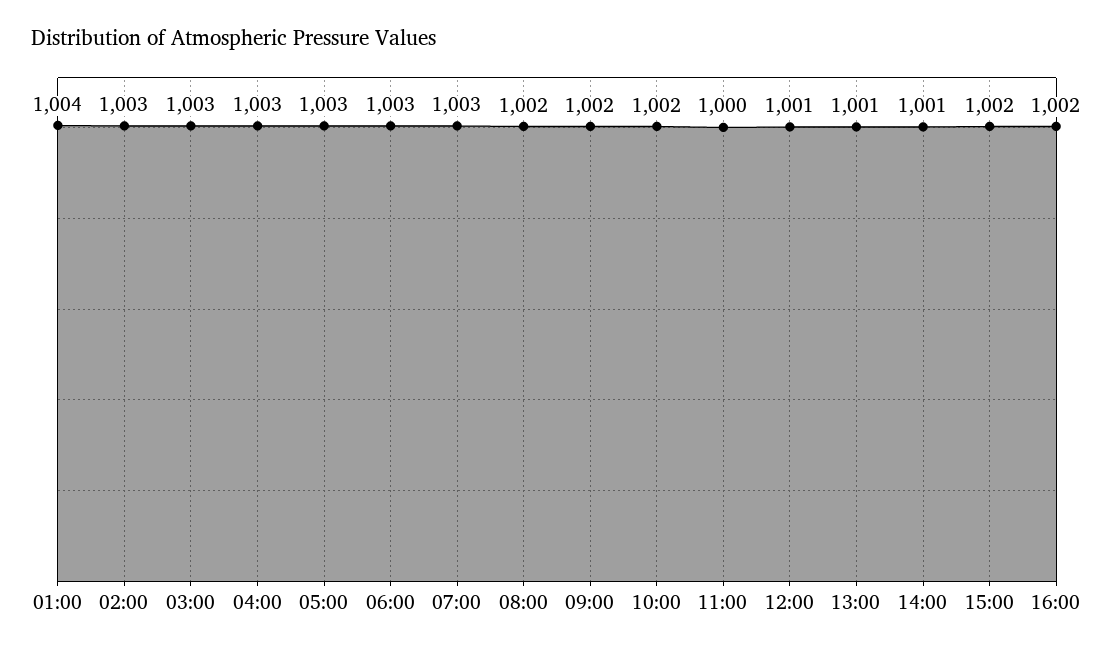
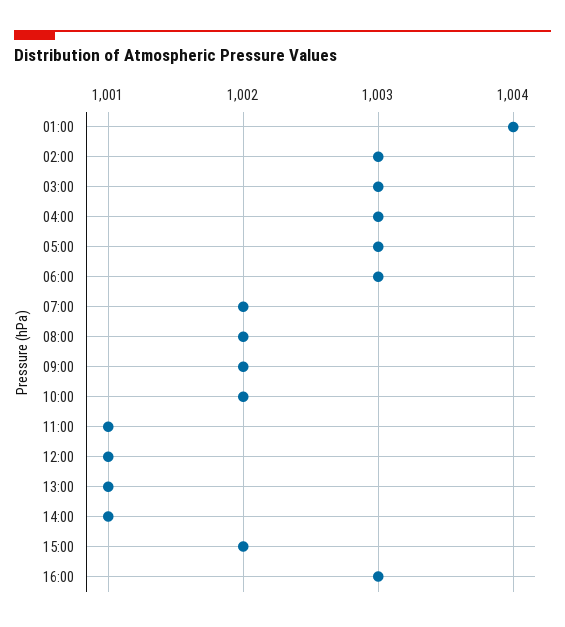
07:00: 1003 -> 1002
11:00: 1000 -> 1001
16:00: 1002 -> 1003

